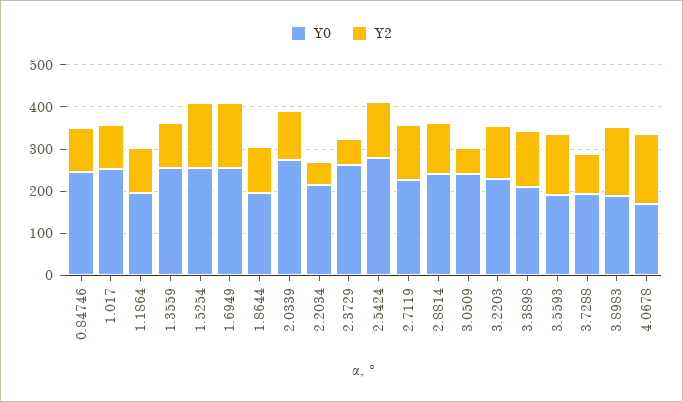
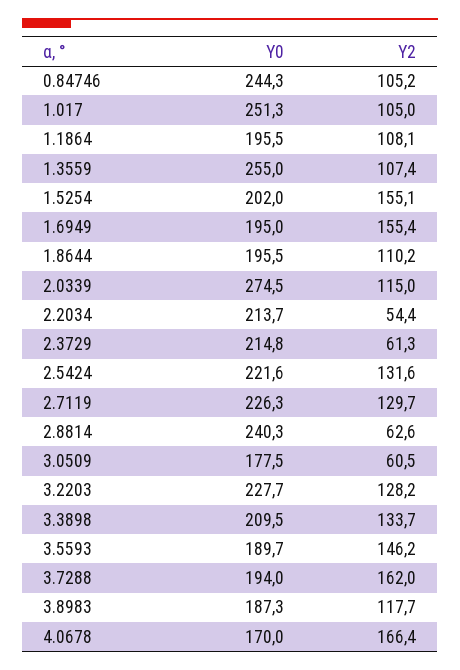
Y0, 1.5254: 260 -> 202
Y0, 1.6949: 260 -> 195
Y0, 2.3729: 260 -> 214.8
Y0, 2.5424: 280 -> 221.6
Y2, 2.8814: 120 -> 62.6
Y0, 3.0509: 240 -> 177.5
Y2, 3.7288: 100 -> 162
Y2, 3.8983: 160 -> 117.7

